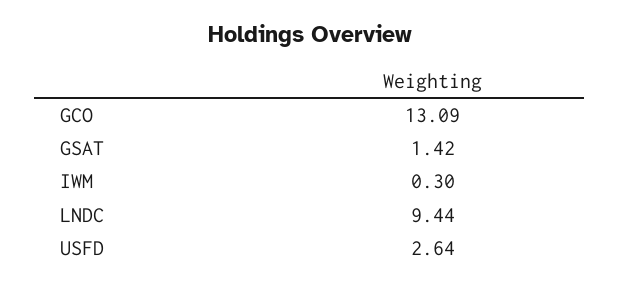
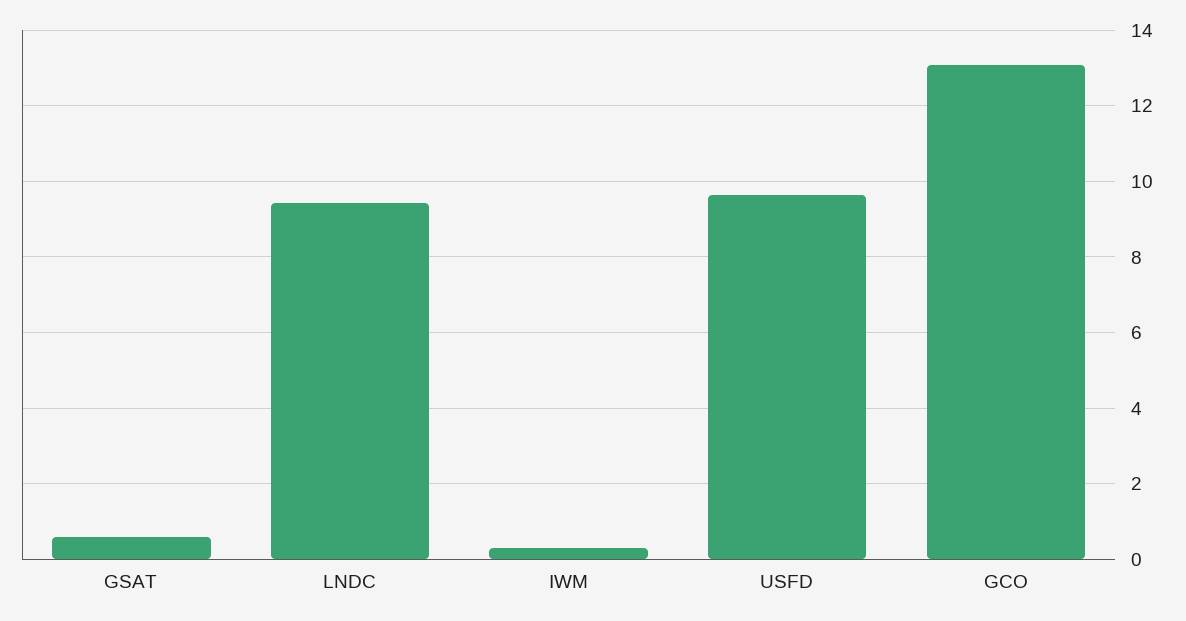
GSAT: 1.42 -> 0.6
USFD: 2.64 -> 9.6

